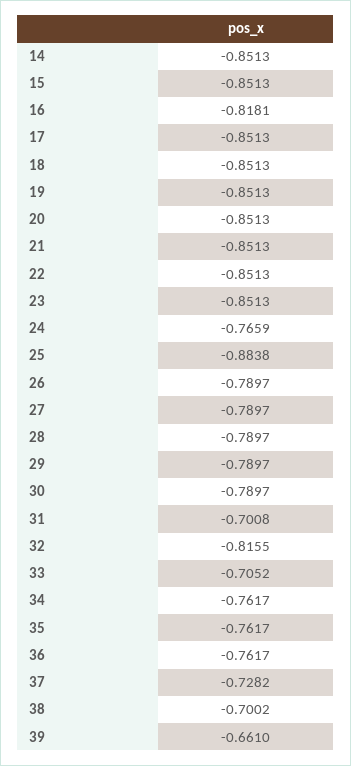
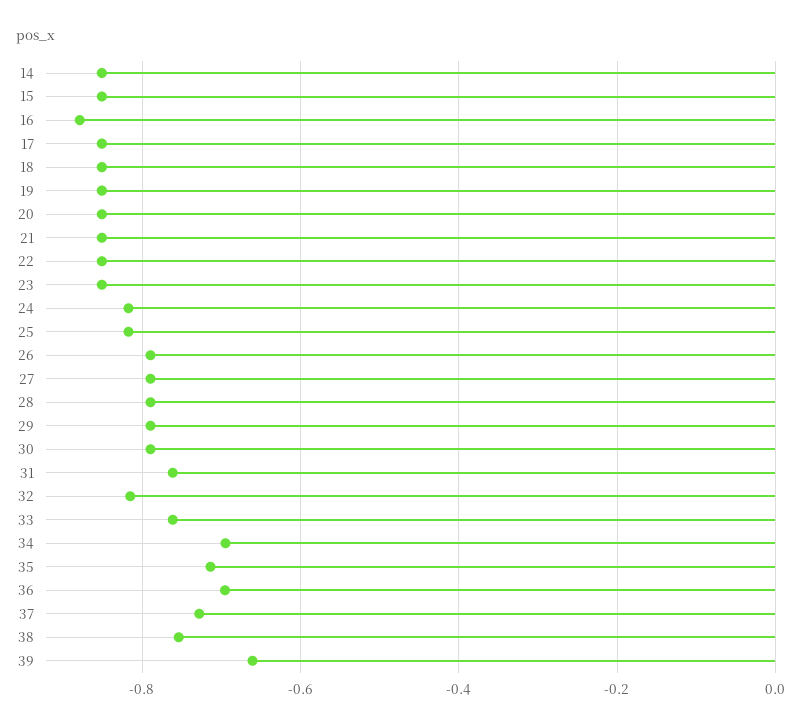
16: -0.8181 -> -0.88
24: -0.7659 -> -0.82
25: -0.8838 -> -0.82
31: -0.7008 -> -0.76
33: -0.7052 -> -0.76
34: -0.7617 -> -0.7
35: -0.7617 -> -0.72
36: -0.7617 -> -0.7
38: -0.7002 -> -0.76

